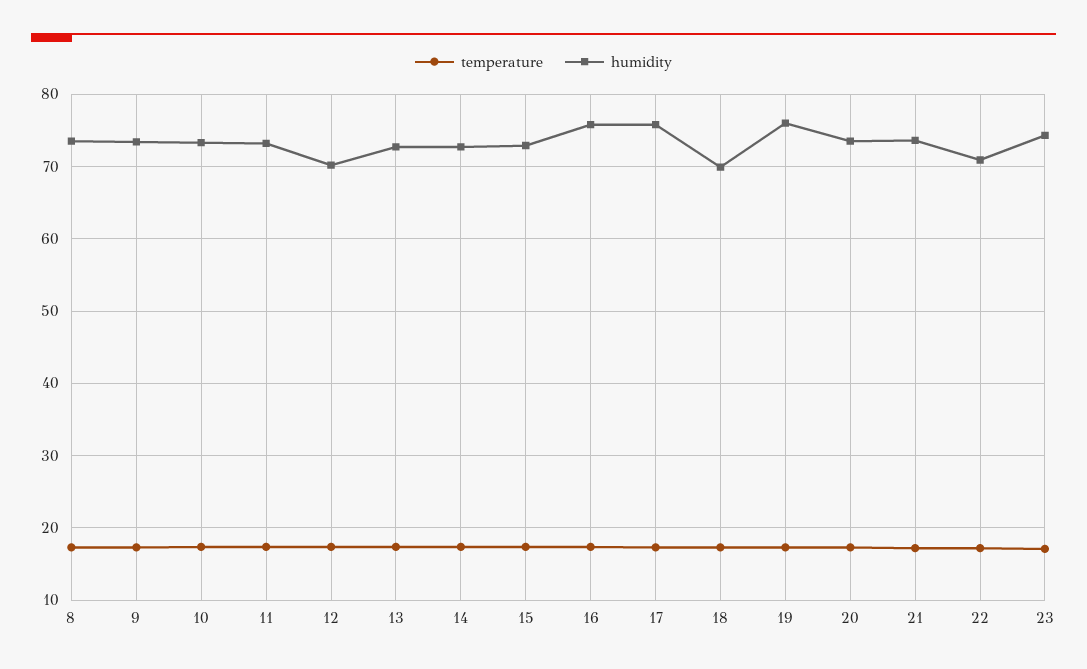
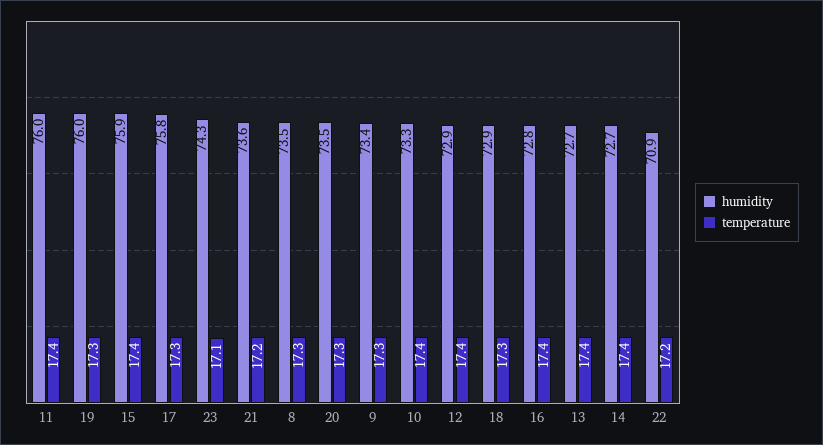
humidity, 11: 73 -> 76
humidity, 12: 70 -> 72.9
humidity, 15: 73 -> 75.9
humidity, 16: 76 -> 72.8
humidity, 18: 70 -> 72.9

